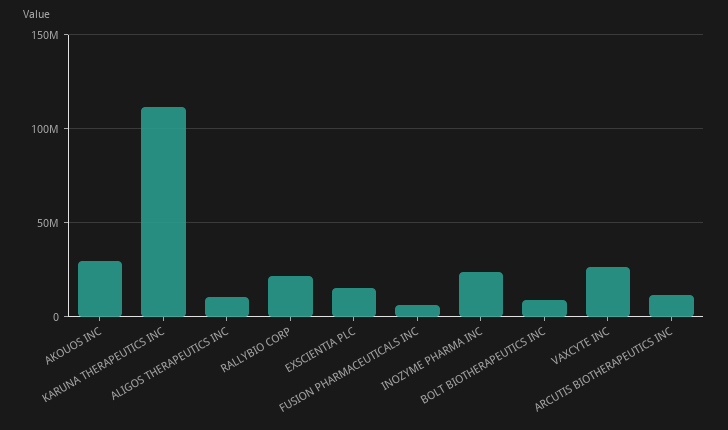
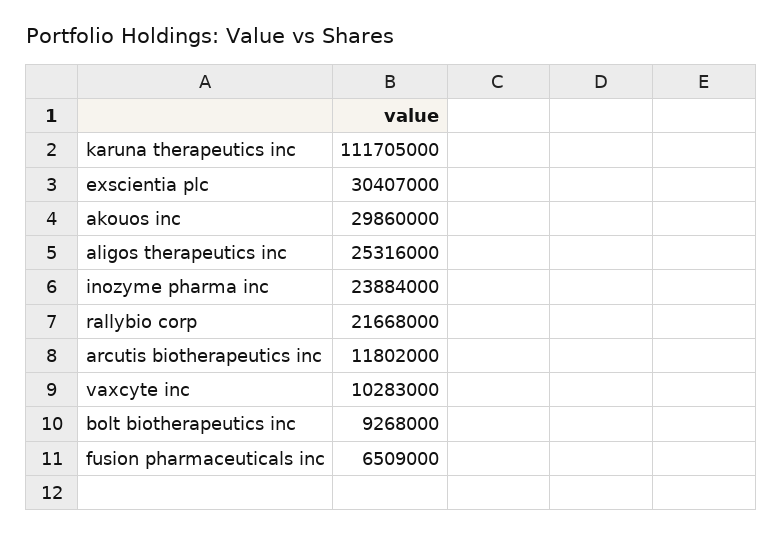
ALIGOS THERAPEUTICS INC: 10000000 -> 25316000
EXSCIENTIA PLC: 15000000 -> 30407000
VAXCYTE INC: 25000000 -> 10283000

